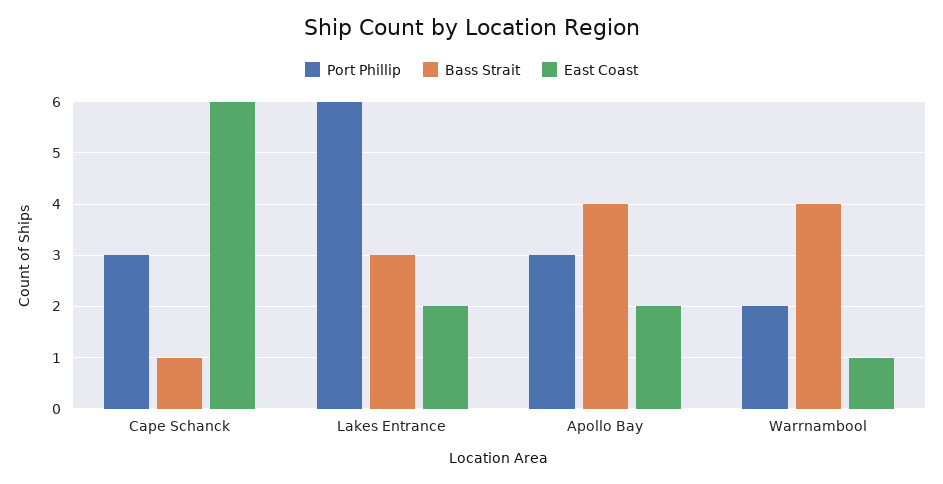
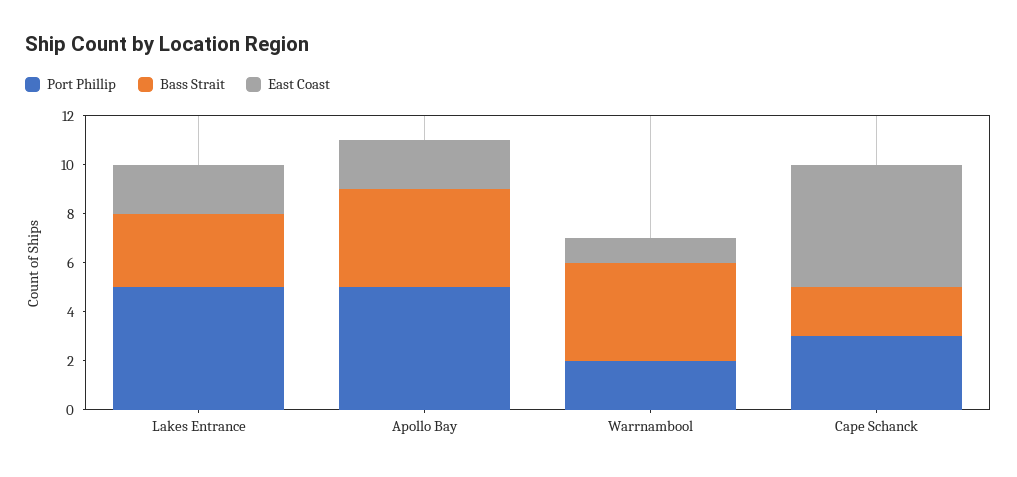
Bass Strait, Cape Schanck: 1 -> 2
East Coast, Cape Schanck: 6 -> 5
Port Phillip, Lakes Entrance: 6 -> 5
Port Phillip, Apollo Bay: 3 -> 5

